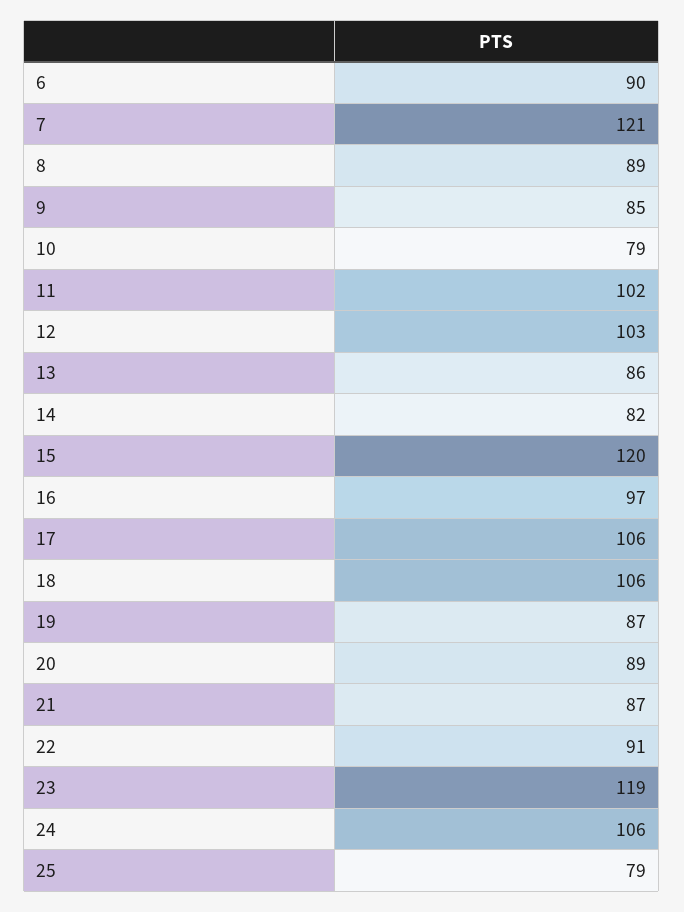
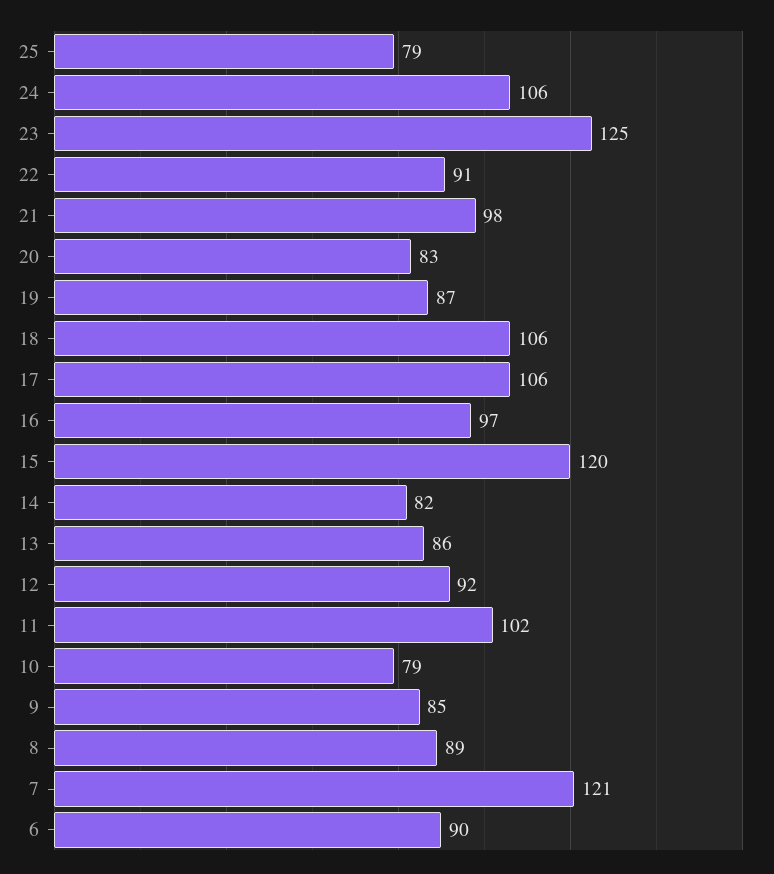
12: 103 -> 92
20: 89 -> 83
21: 87 -> 98
23: 119 -> 125

